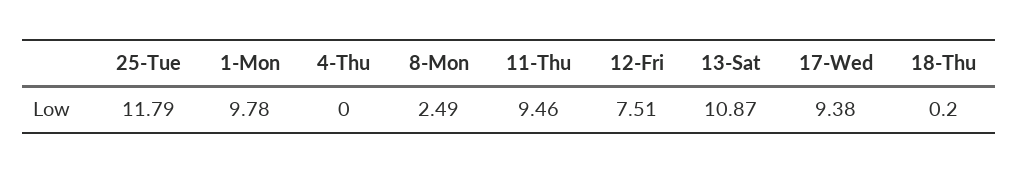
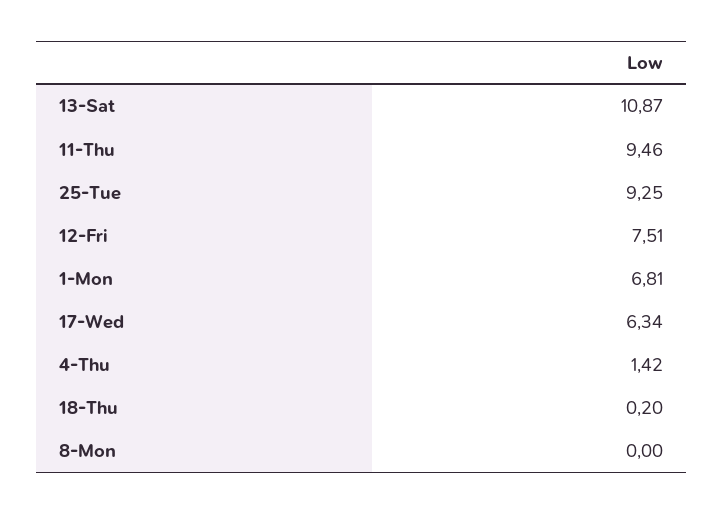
25-Tue: 11.79 -> 9.25
1-Mon: 9.78 -> 6.81
4-Thu: 0 -> 1.42
8-Mon: 2.49 -> 0
17-Wed: 9.38 -> 6.34

